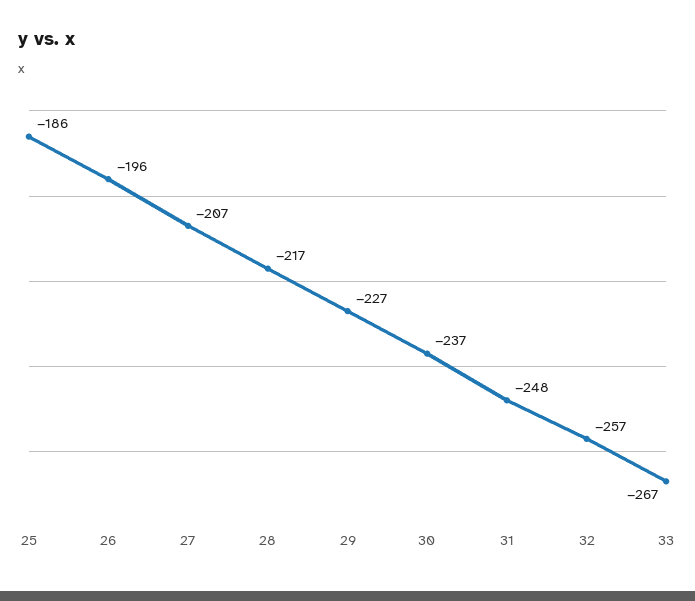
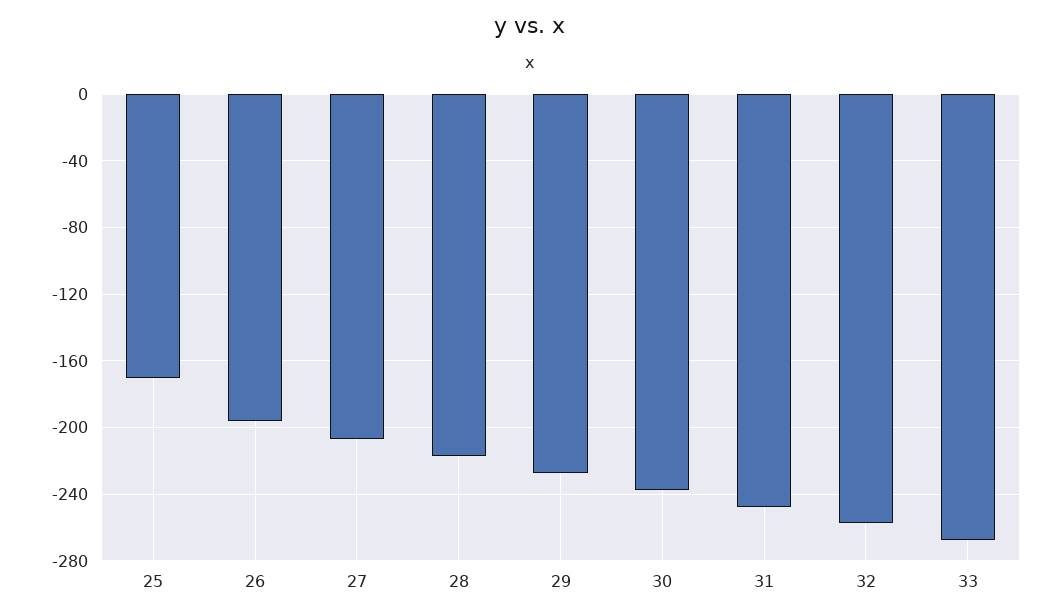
25: -186 -> -170

